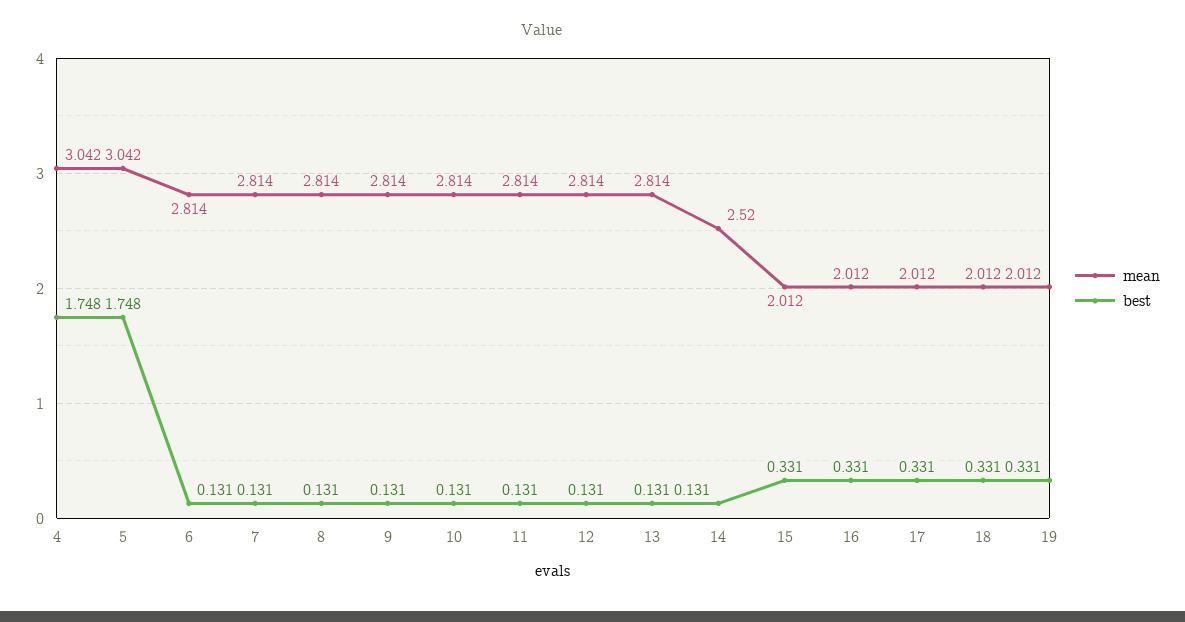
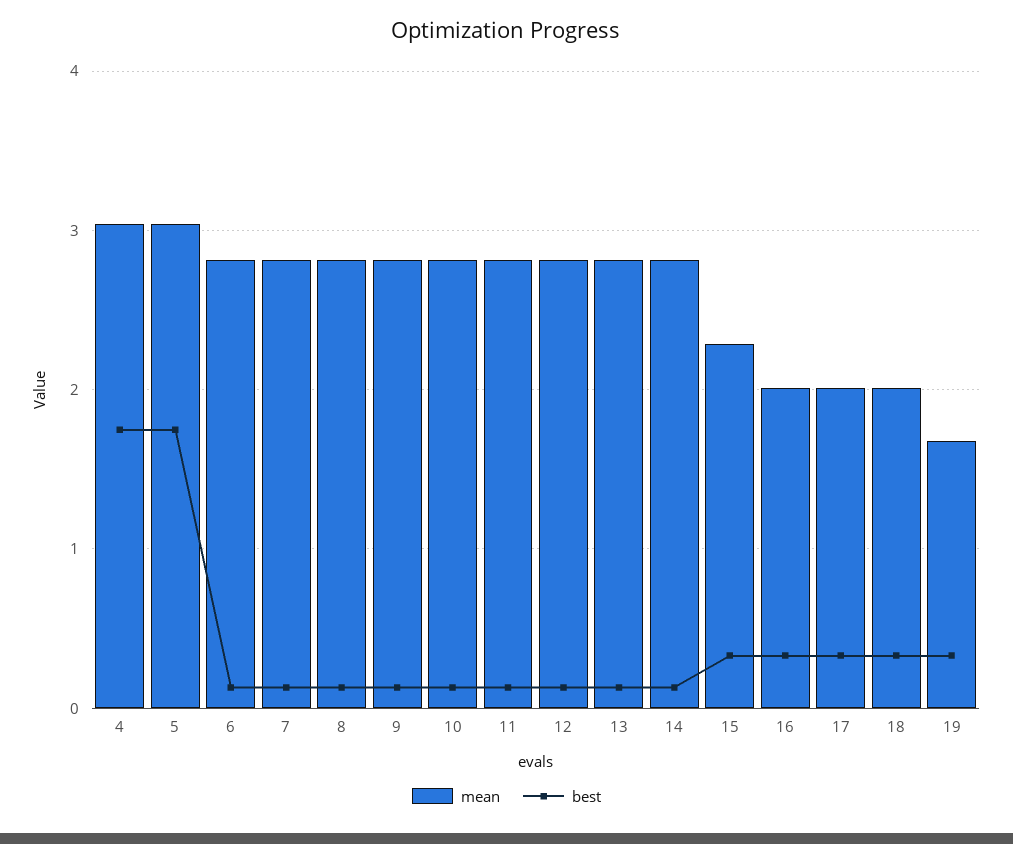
mean, 14: 2.52 -> 2.8
mean, 15: 2.012 -> 2.3
mean, 19: 2.012 -> 1.7

